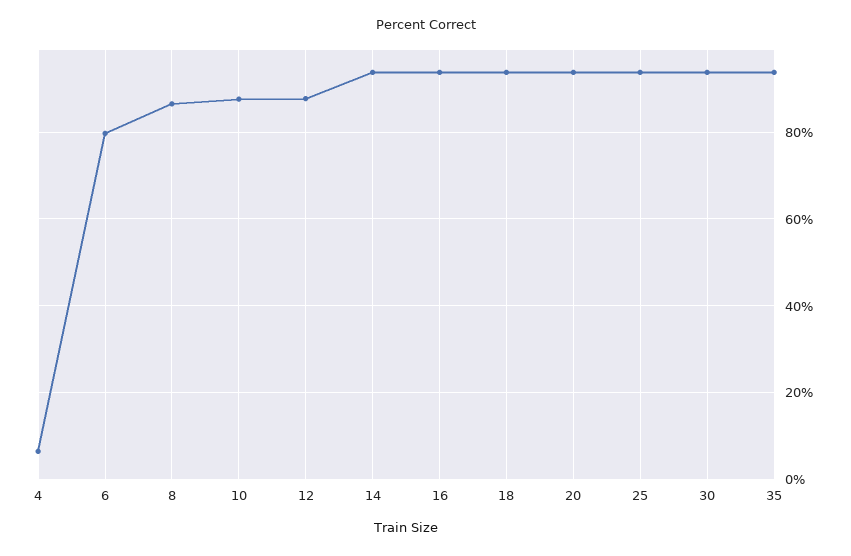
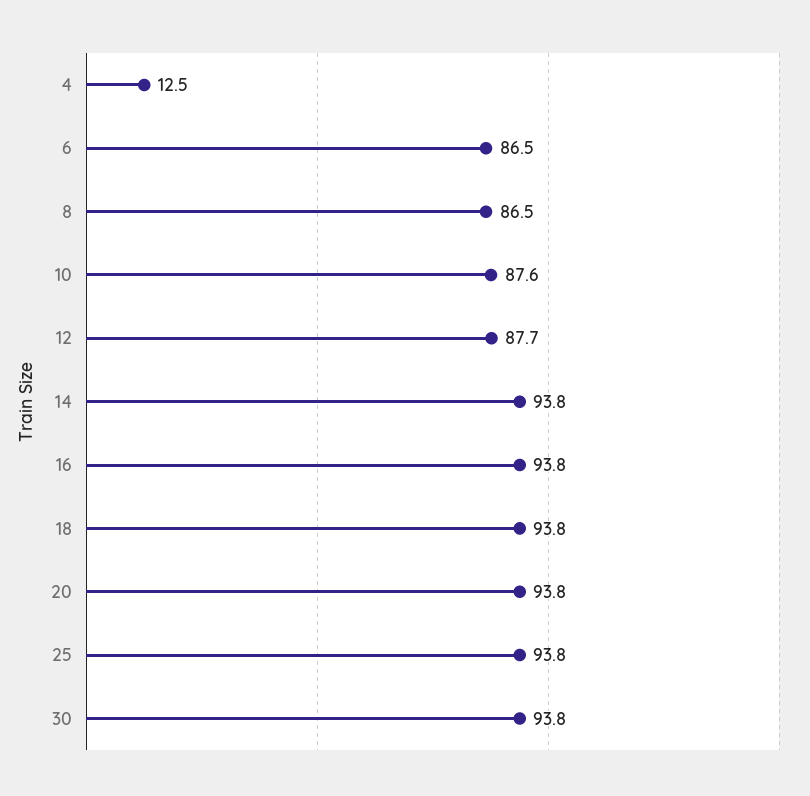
4: 6 -> 12.5
6: 80 -> 86.5
35: 94 -> none

